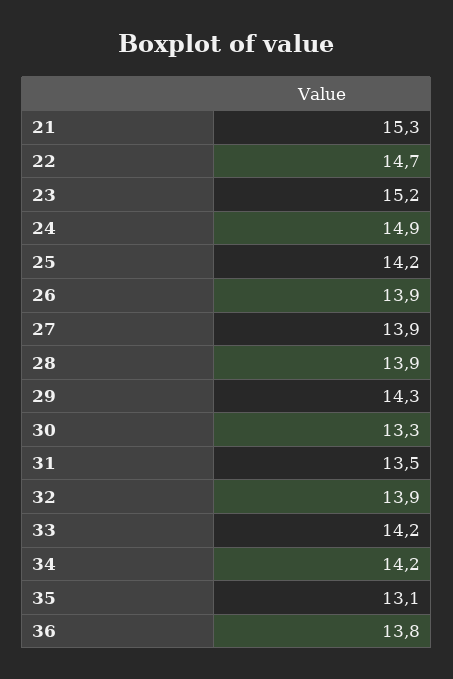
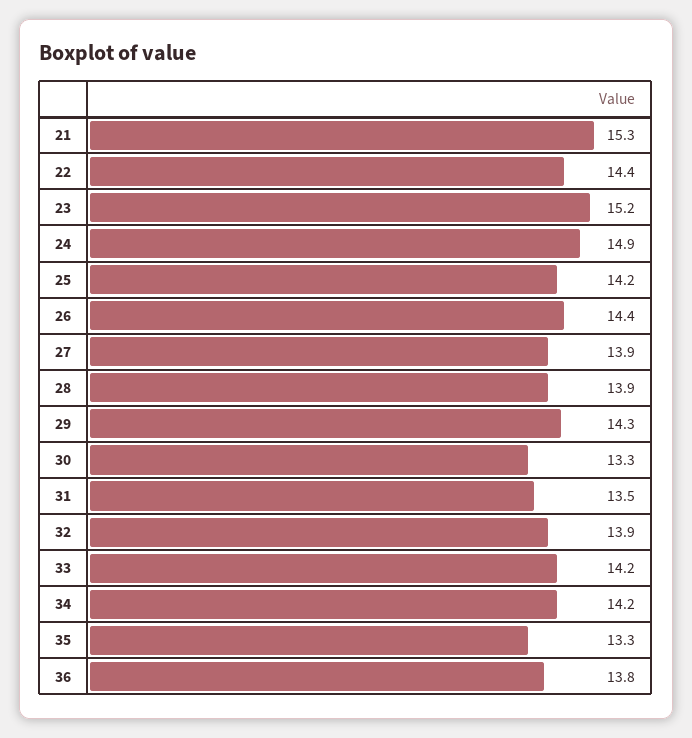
22: 14.7 -> 14.4
26: 13.9 -> 14.4
35: 13.1 -> 13.3

